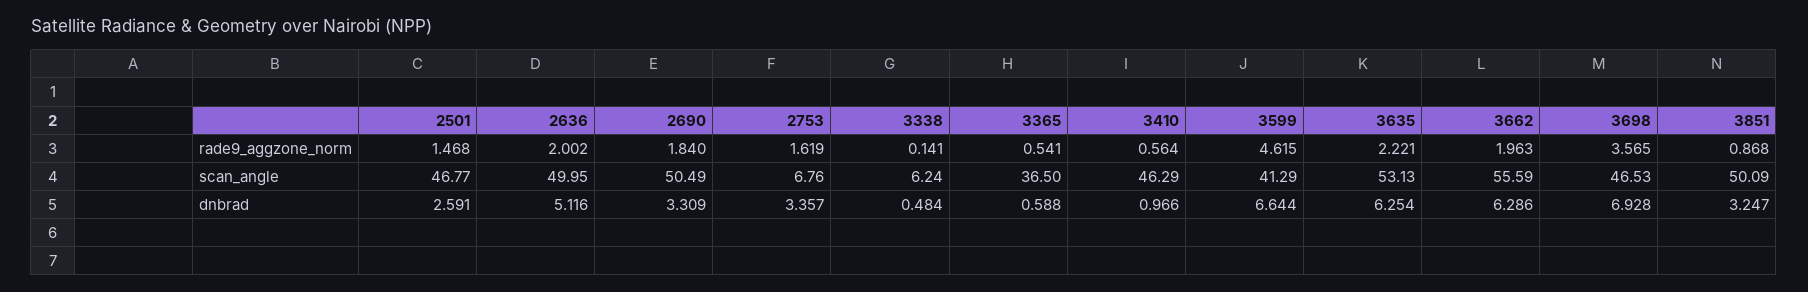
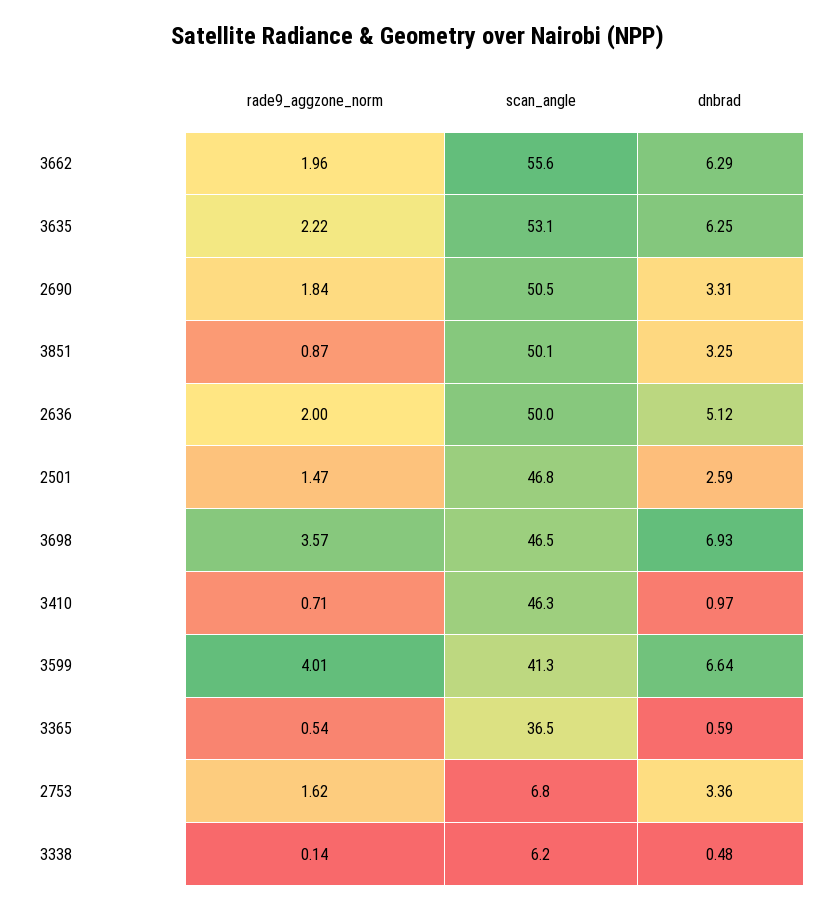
3410, rade9_aggzone_norm: 0.564 -> 0.71
3599, rade9_aggzone_norm: 4.615 -> 4.01

